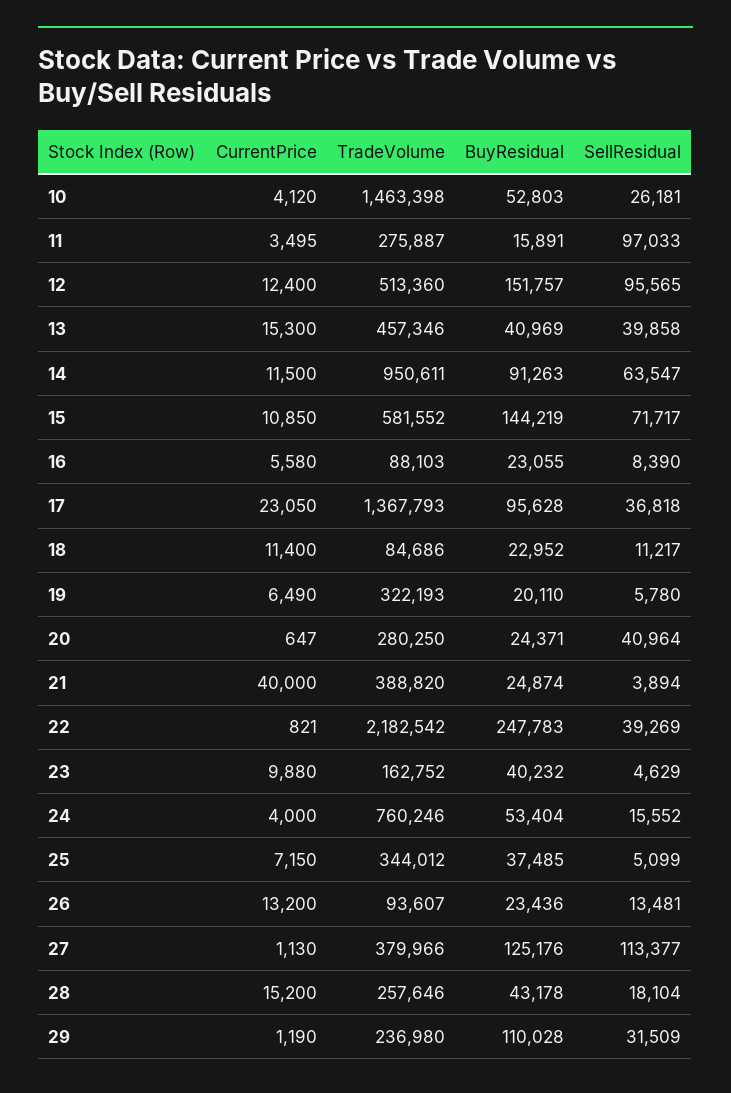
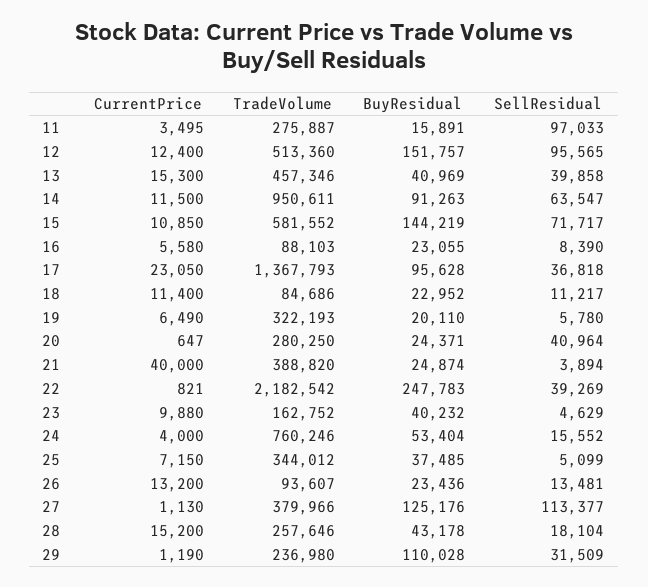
CurrentPrice, 10: 4120 -> none
TradeVolume, 10: 1463398 -> none
BuyResidual, 10: 52803 -> none
SellResidual, 10: 26181 -> none

